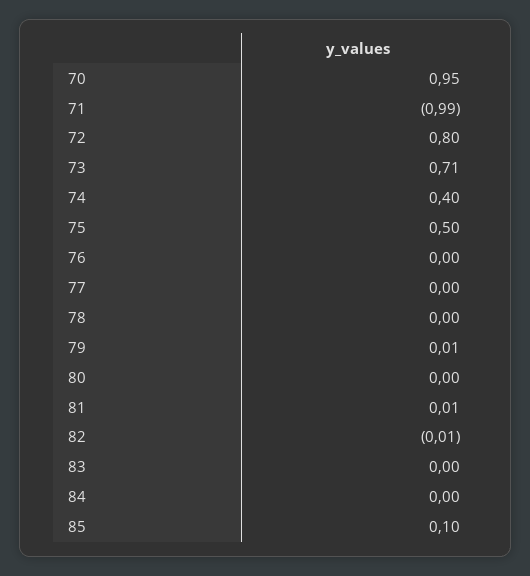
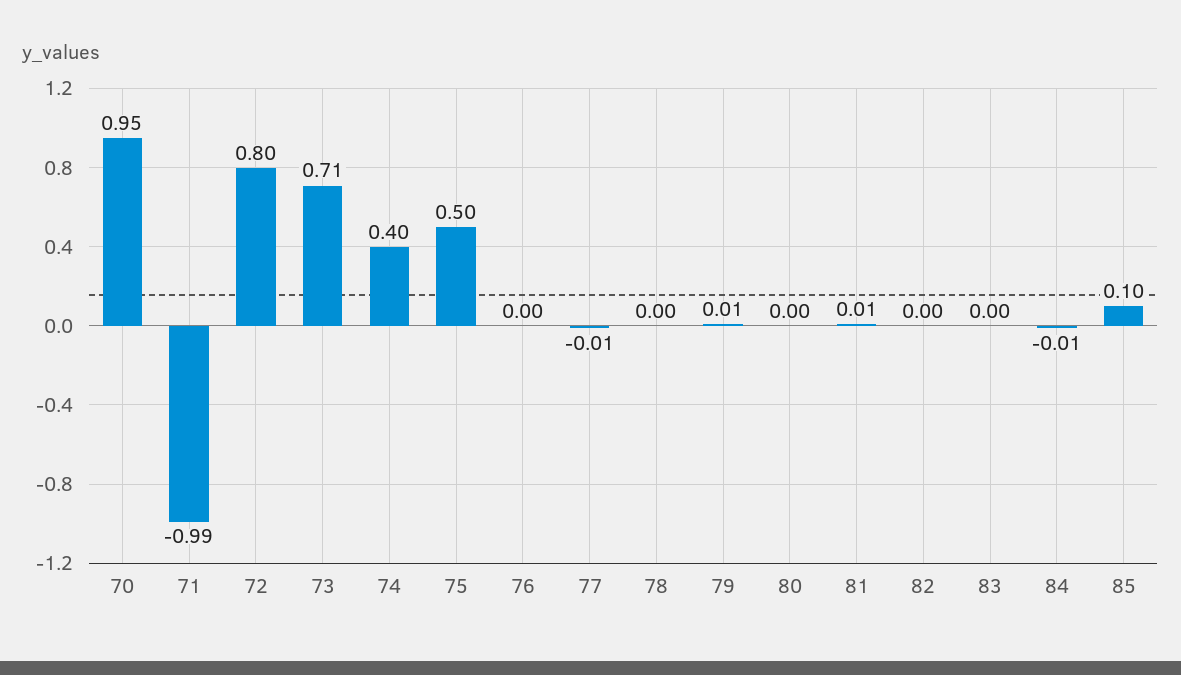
77: 0 -> -0.01
82: -0.01 -> 0
84: 0 -> -0.01

